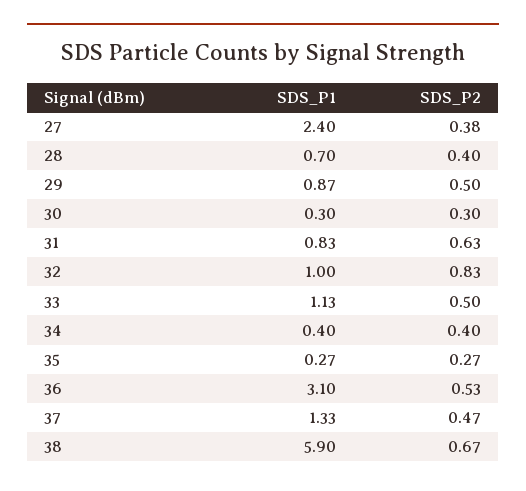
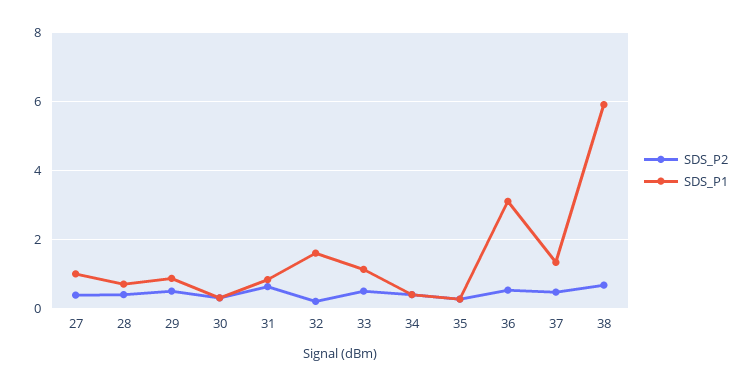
SDS_P1, 27: 2.4 -> 1
SDS_P1, 32: 1 -> 1.6
SDS_P2, 32: 0.83 -> 0.2

